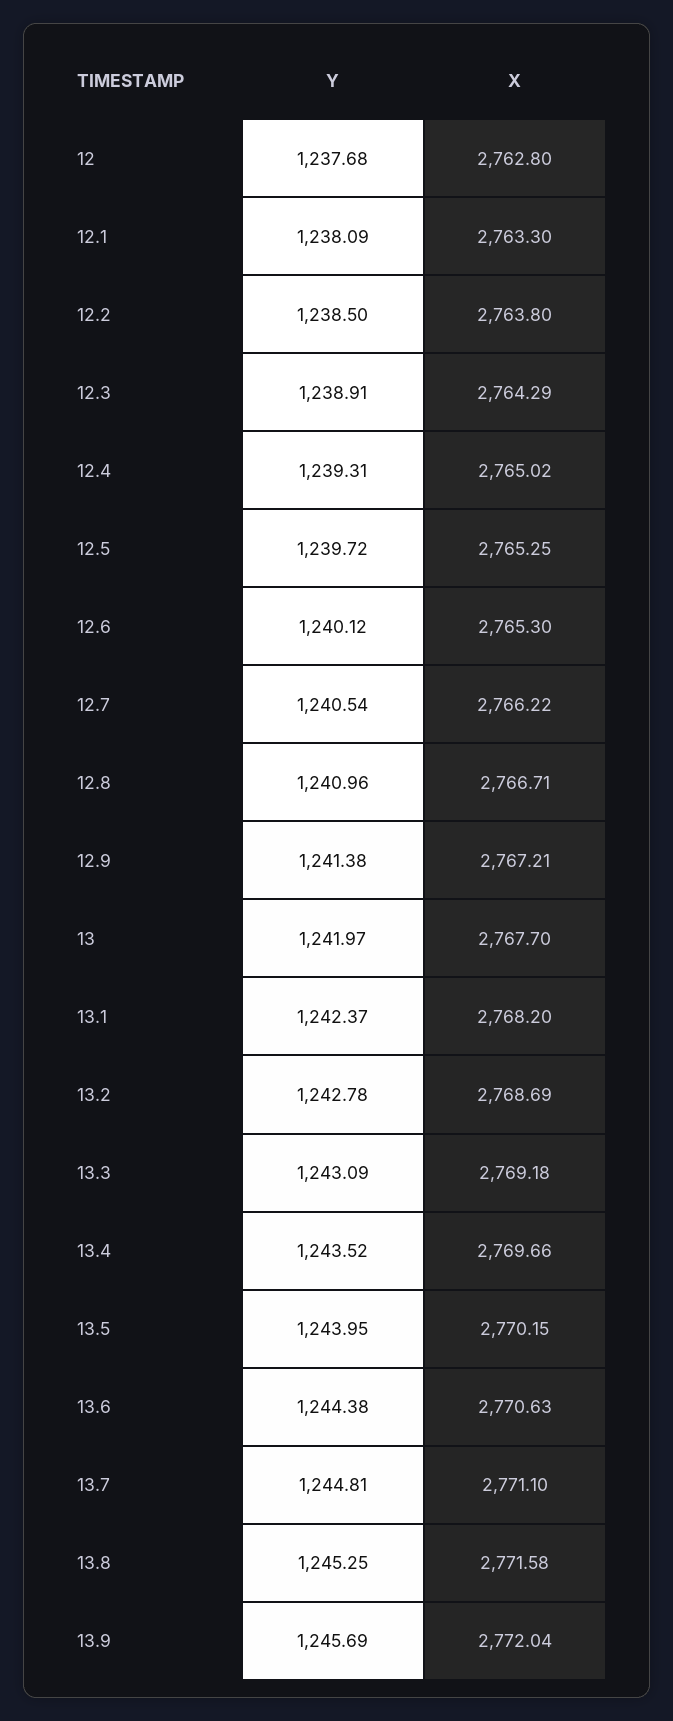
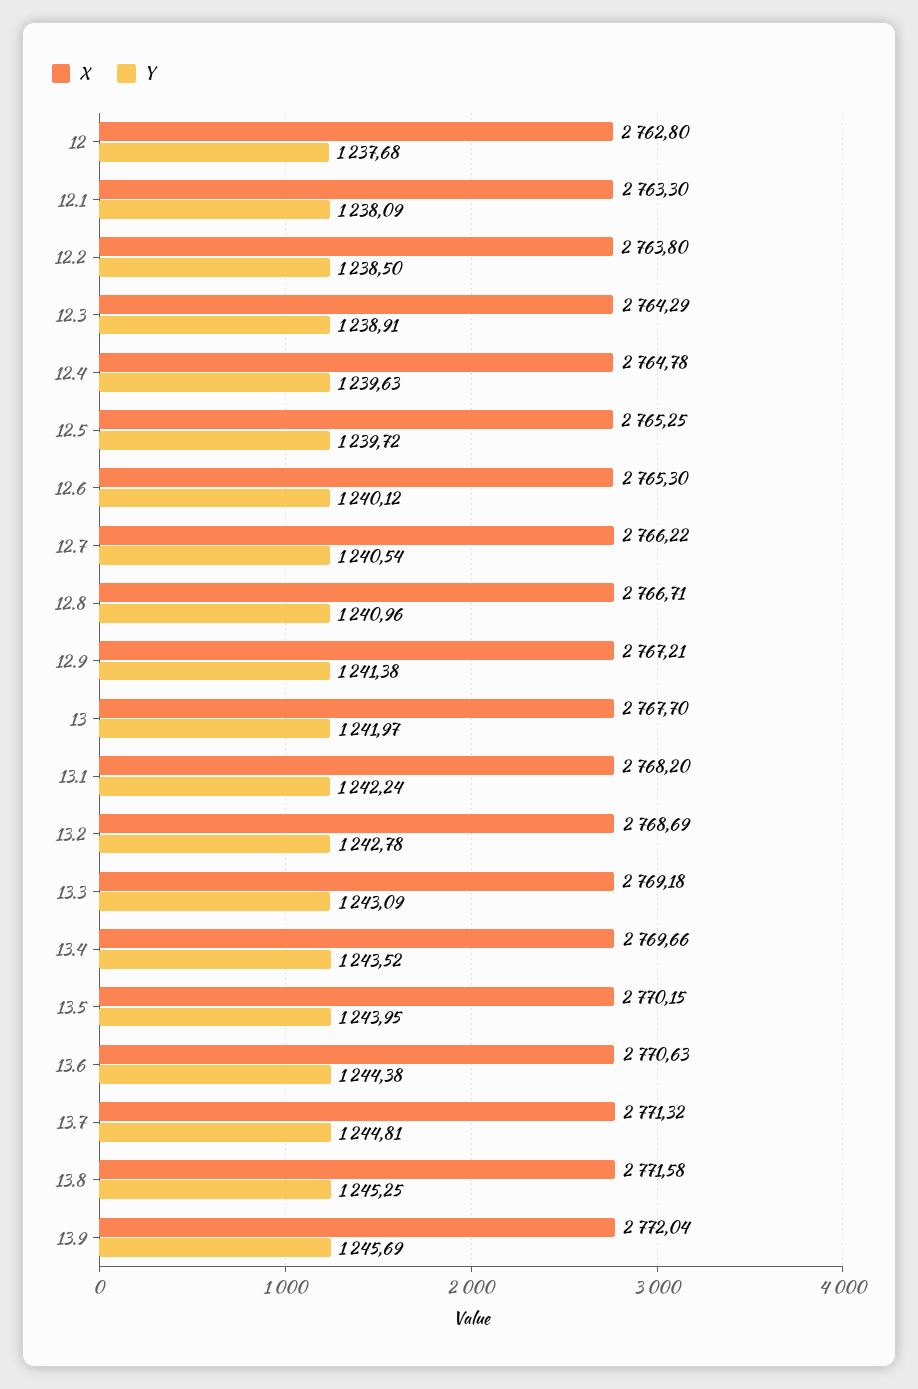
Y, 12.4: 1239.31 -> 1239.63
X, 12.4: 2765.02 -> 2764.78
Y, 13.1: 1242.37 -> 1242.24
X, 13.7: 2771.1 -> 2771.32

